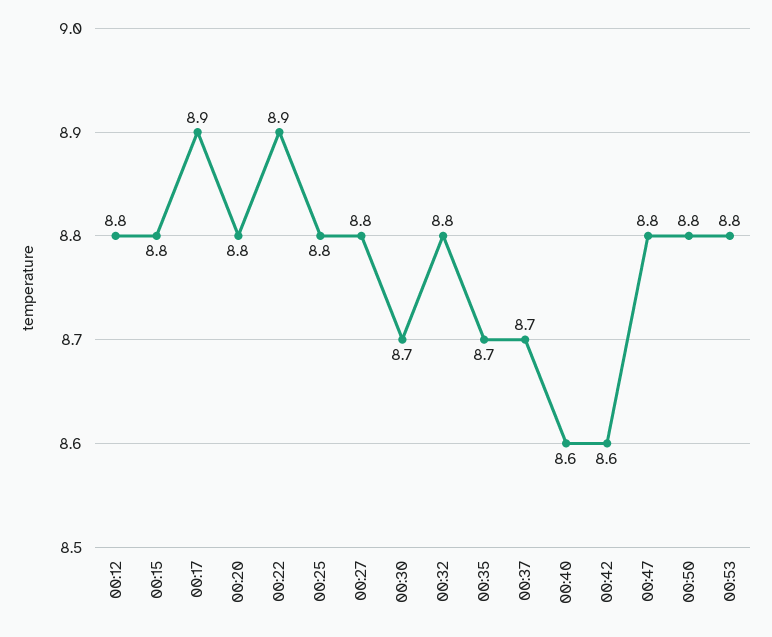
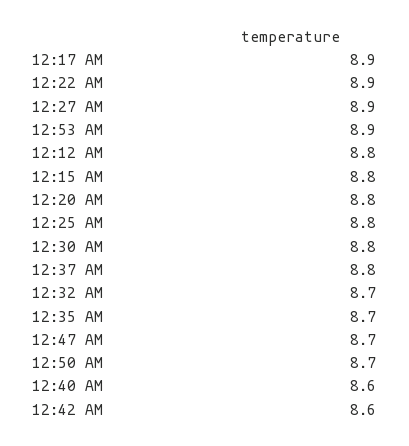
00:27: 8.8 -> 8.9
00:30: 8.7 -> 8.8
00:32: 8.8 -> 8.7
00:37: 8.7 -> 8.8
00:47: 8.8 -> 8.7
00:50: 8.8 -> 8.7
00:53: 8.8 -> 8.9

